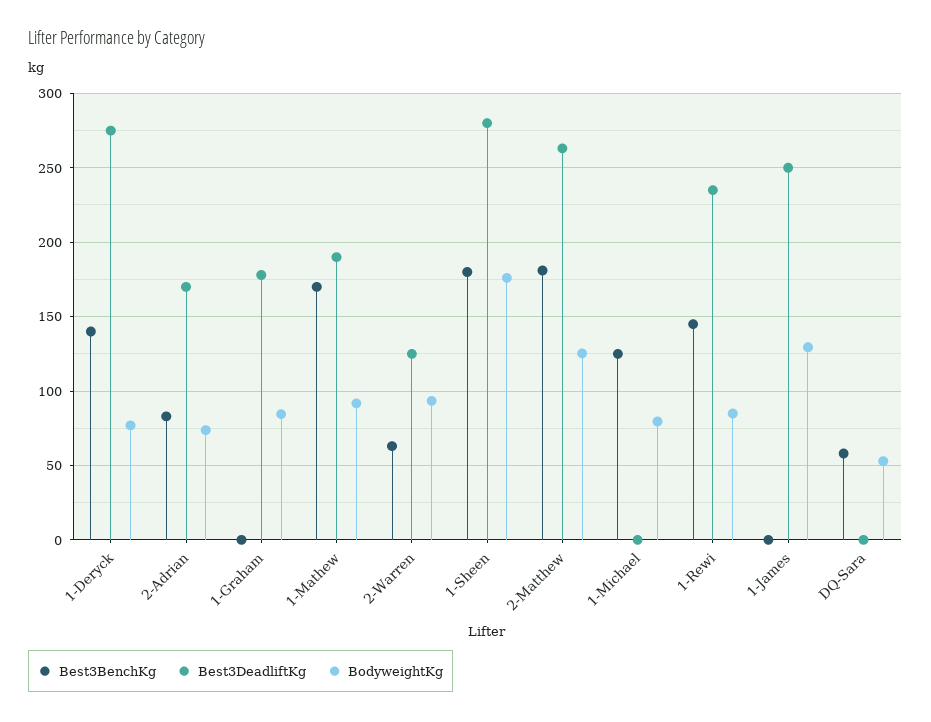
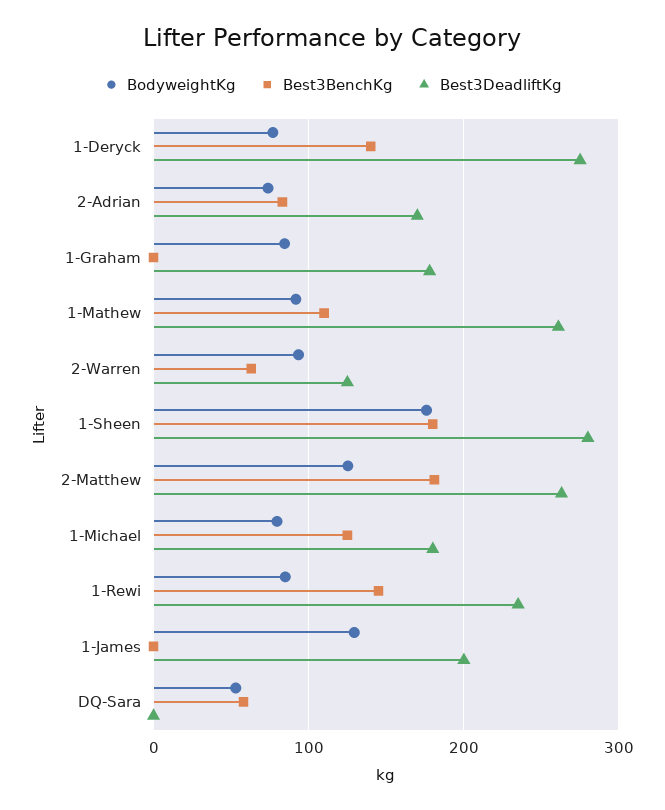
Best3BenchKg, 1-Mathew: 170 -> 110
Best3DeadliftKg, 1-Mathew: 190 -> 260
Best3DeadliftKg, 1-Michael: 0 -> 180
Best3DeadliftKg, 1-James: 250 -> 200

